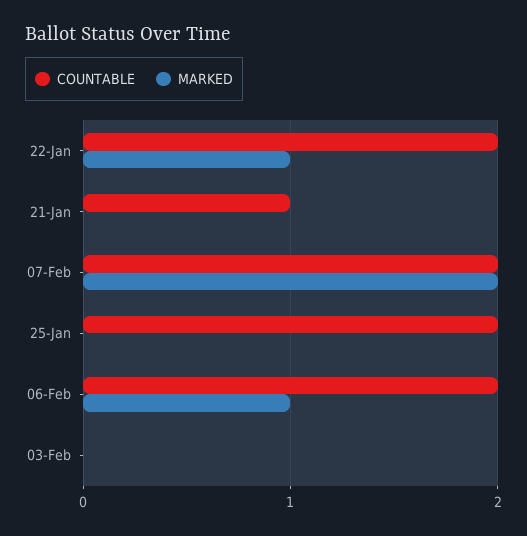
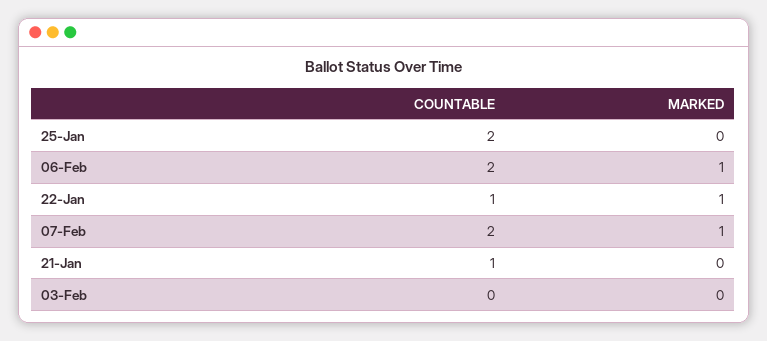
COUNTABLE, 22-Jan: 2 -> 1
MARKED, 07-Feb: 2 -> 1

